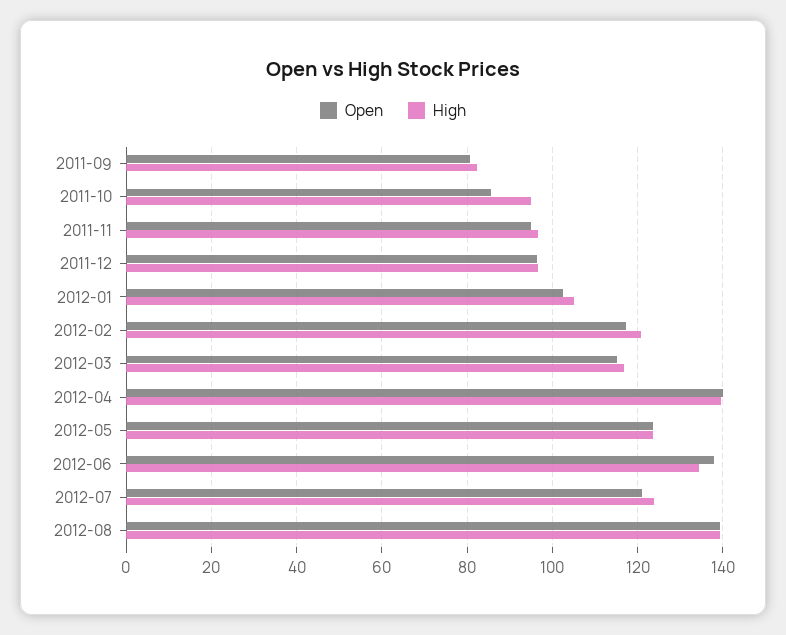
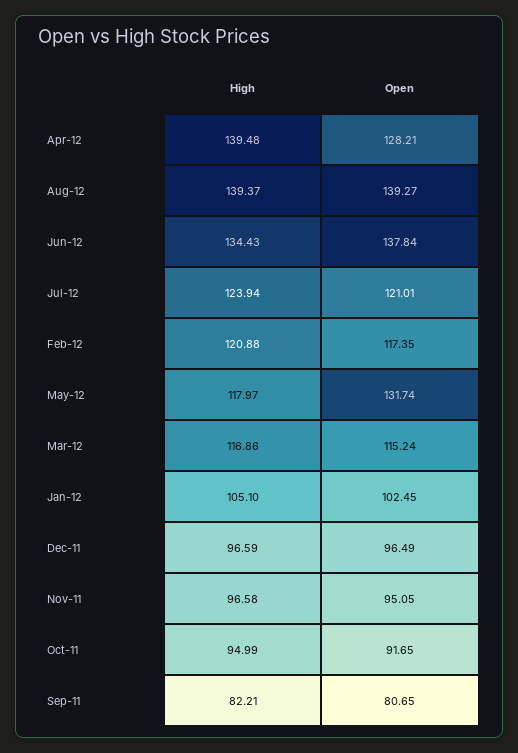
Open, 2011-10: 86 -> 91.65
Open, 2012-04: 140 -> 128.21
Open, 2012-05: 124 -> 131.74
High, 2012-05: 124 -> 117.97

